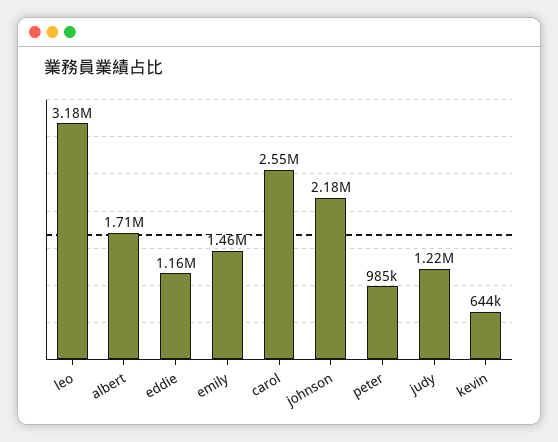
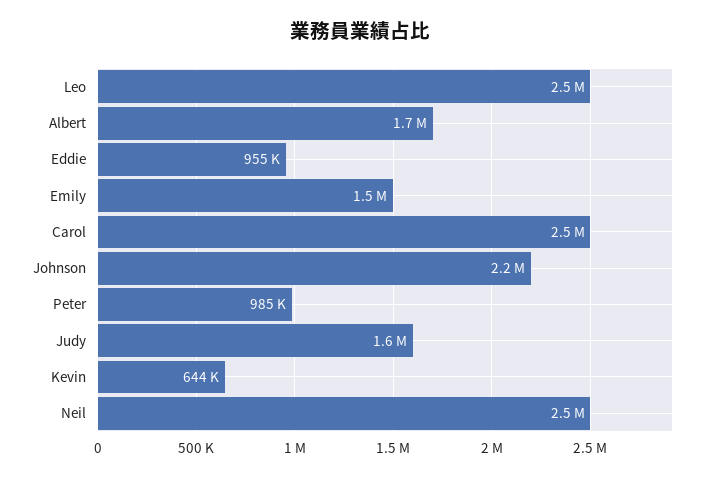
leo: 3180000 -> 2500000
eddie: 1160000 -> 955000
judy: 1220000 -> 1600000
Neil: none -> 2500000

